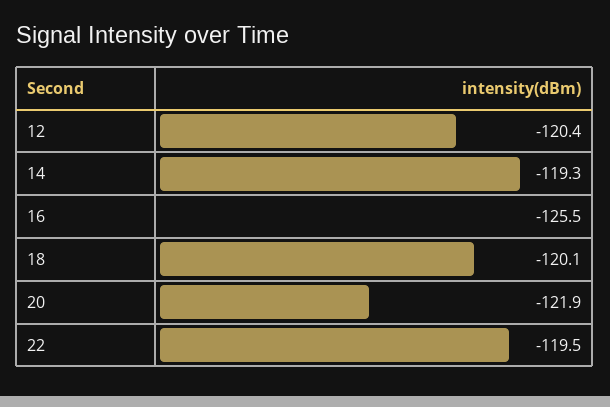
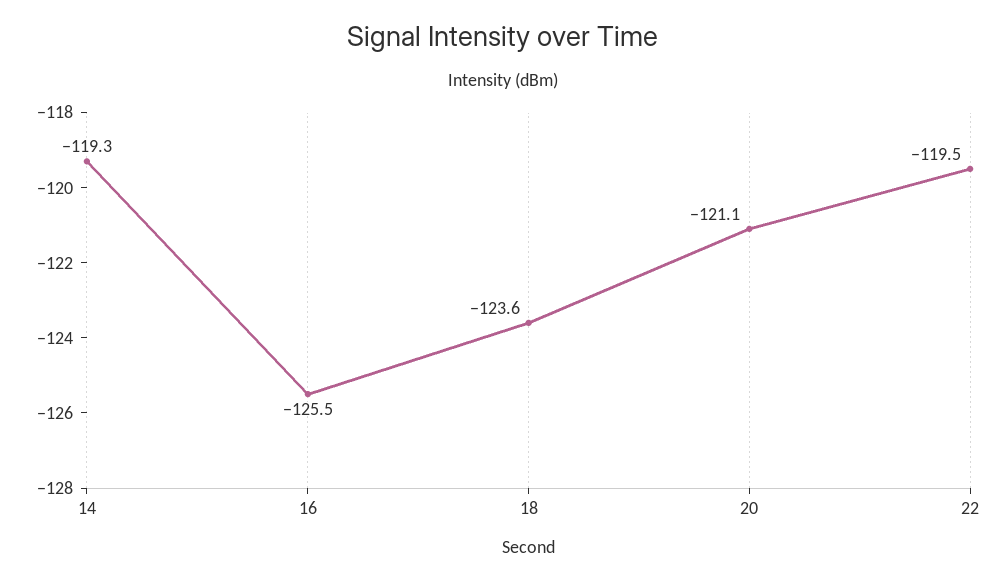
12: -120.4 -> none
18: -120.1 -> -123.6
20: -121.9 -> -121.1

